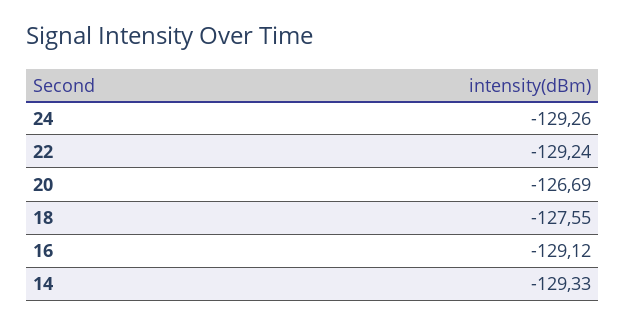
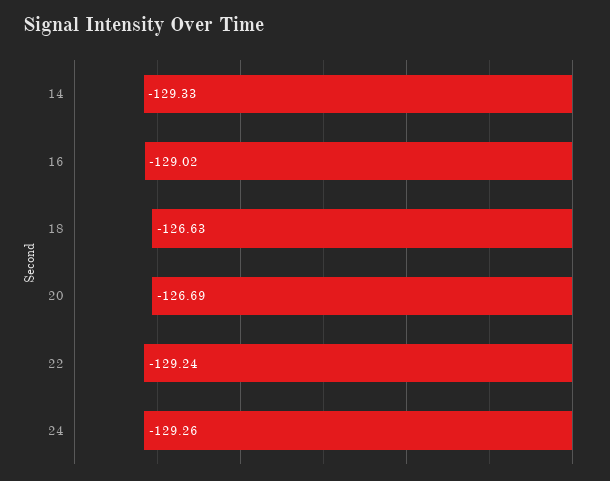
18: -127.55 -> -126.63
16: -129.12 -> -129.02

